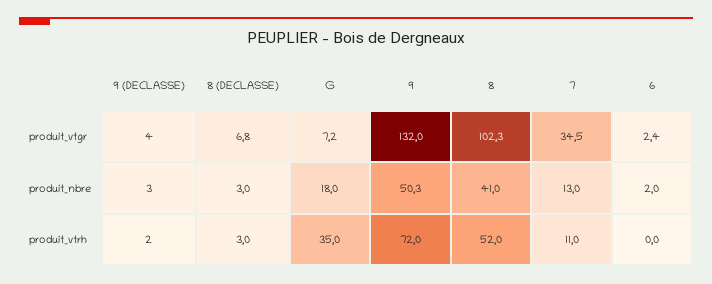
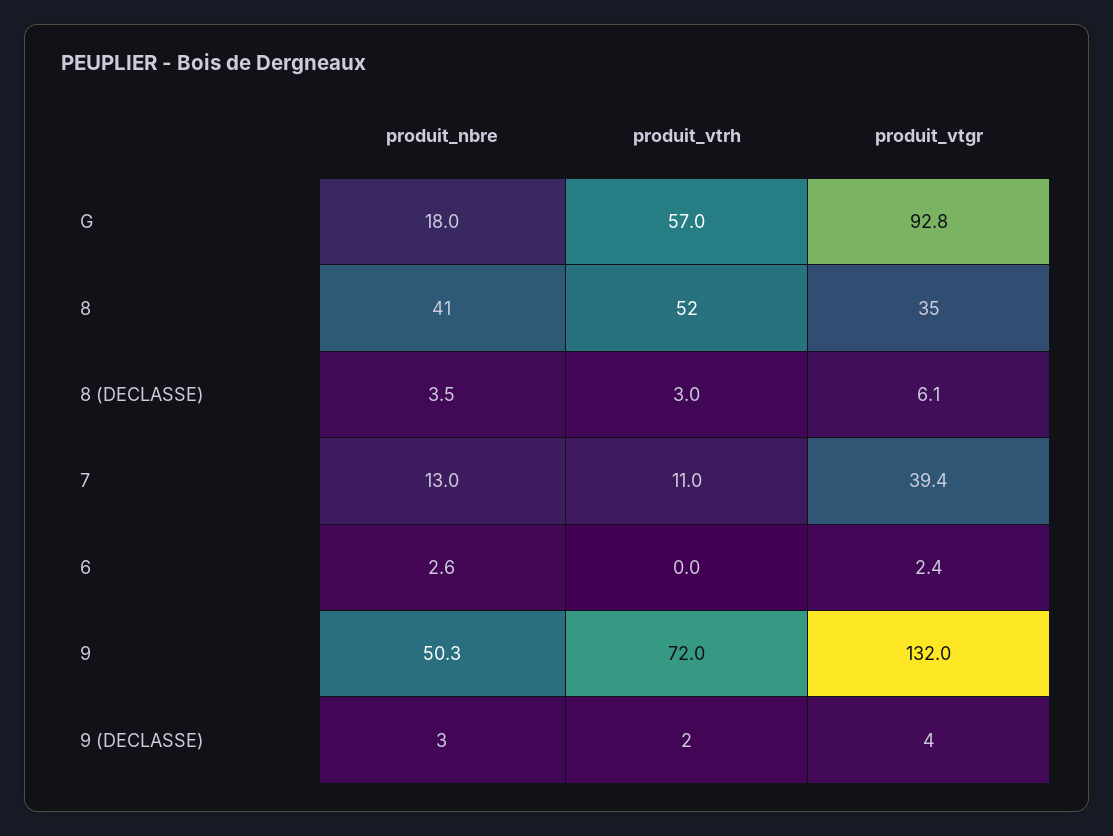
8 (DECLASSE), produit_vtgr: 6.8 -> 6.1
G, produit_vtgr: 7.2 -> 92.8
8, produit_vtgr: 102.3 -> 35
7, produit_vtgr: 34.5 -> 39.4
8 (DECLASSE), produit_nbre: 3 -> 3.5
6, produit_nbre: 2 -> 2.6
G, produit_vtrh: 35 -> 57

